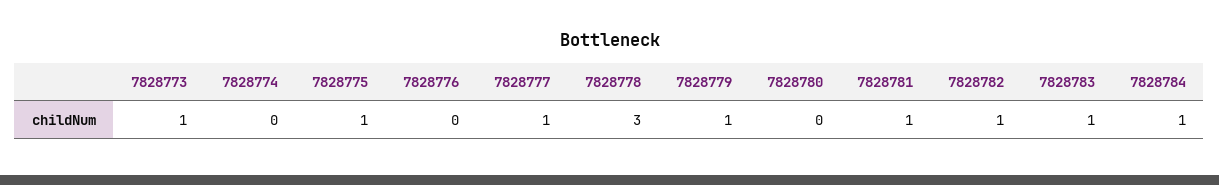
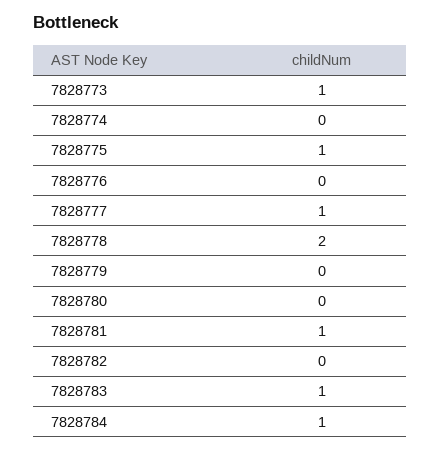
7828778: 3 -> 2
7828779: 1 -> 0
7828782: 1 -> 0

